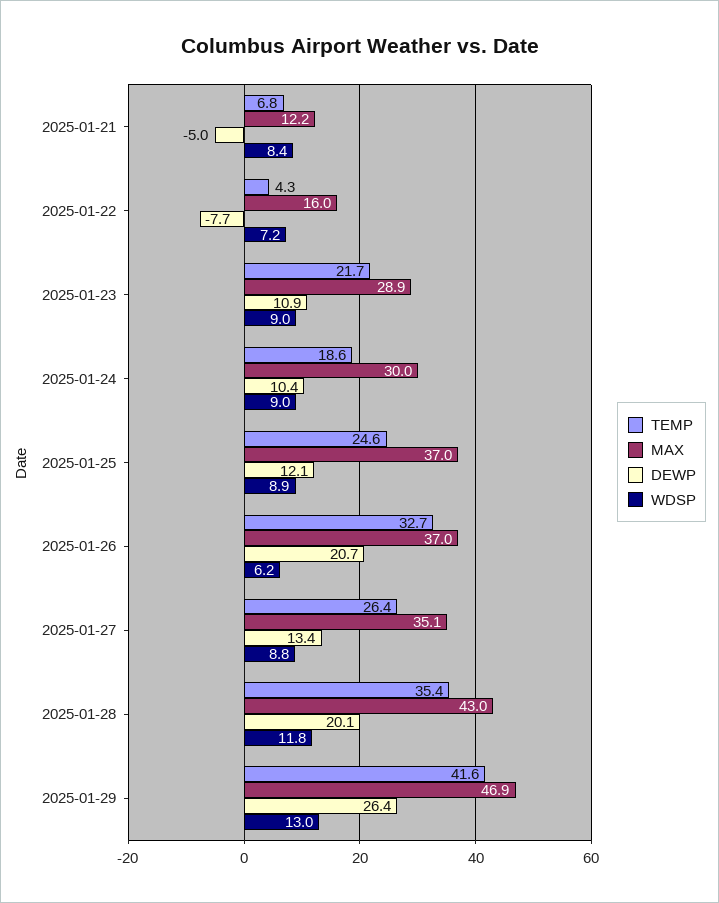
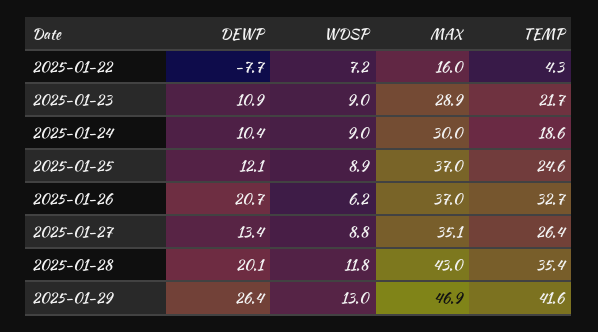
TEMP, 2025-01-21: 6.8 -> none
MAX, 2025-01-21: 12.2 -> none
DEWP, 2025-01-21: -5 -> none
WDSP, 2025-01-21: 8.4 -> none

